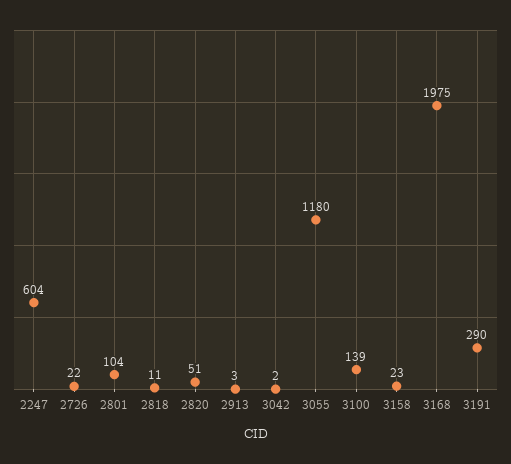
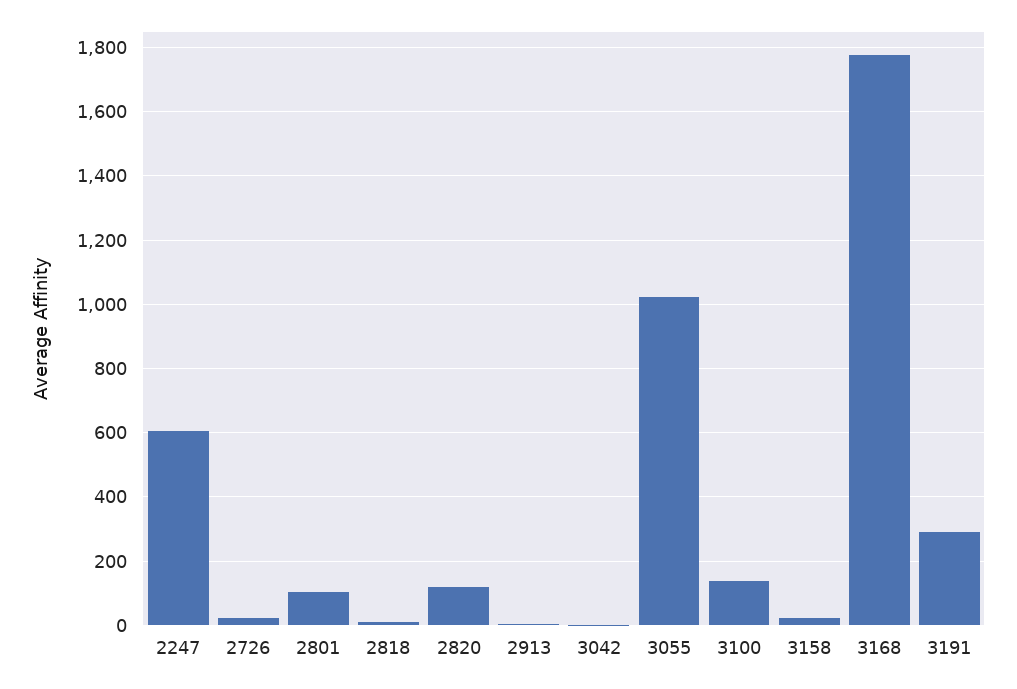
2820: 51 -> 120
3055: 1180 -> 1020
3168: 1975 -> 1780

